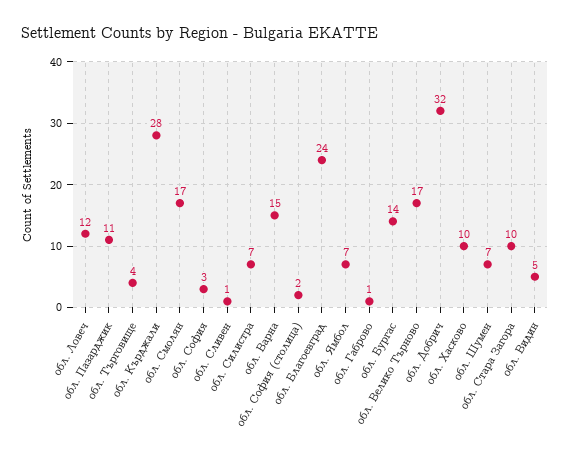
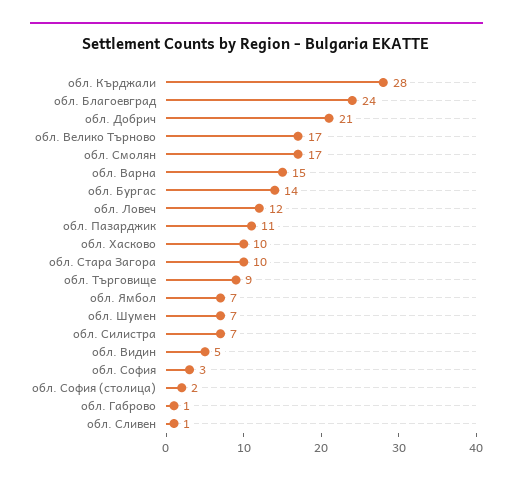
обл. Търговище: 4 -> 9
обл. Добрич: 32 -> 21

